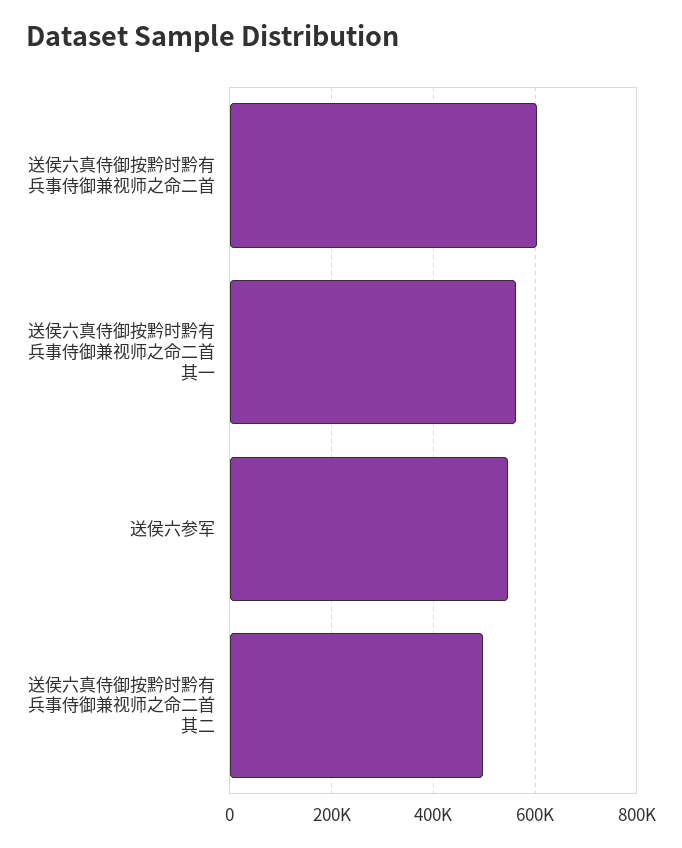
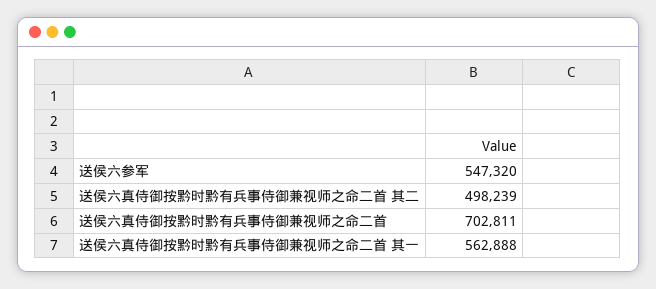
送侯六真侍御按黔时黔有兵事侍御兼视师之命二首: 600000 -> 702811

